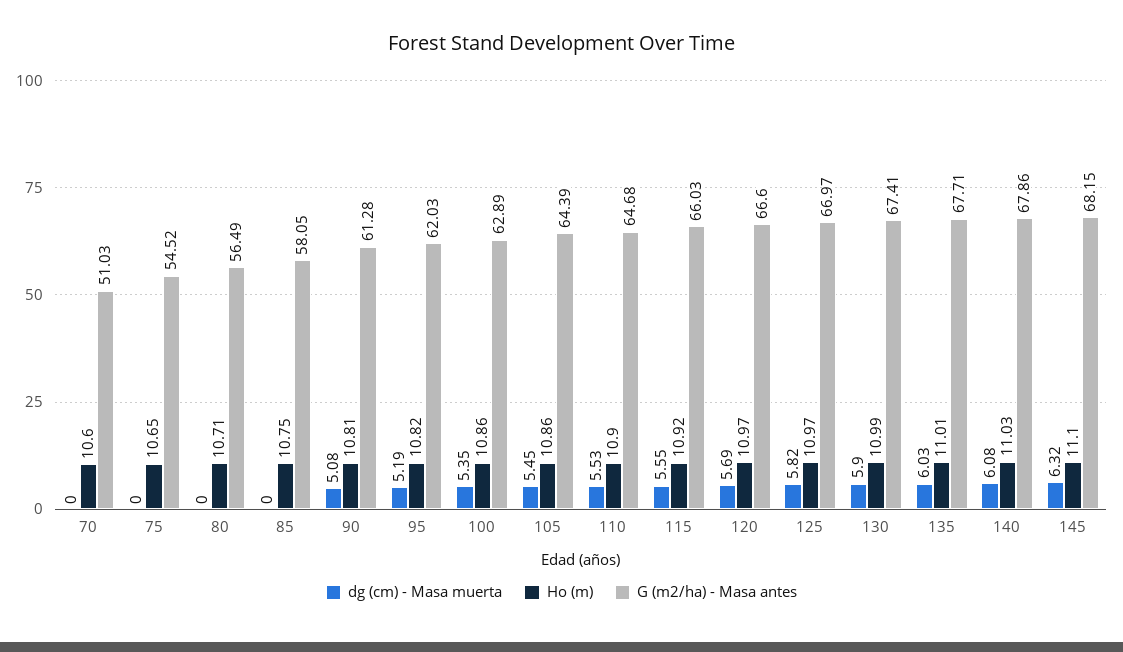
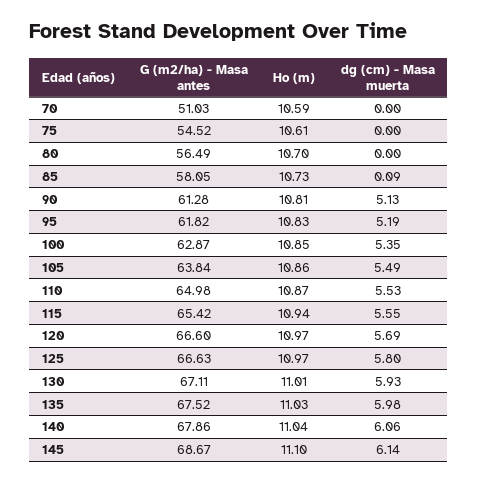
Ho (m), 70: 10.6 -> 10.59
Ho (m), 75: 10.65 -> 10.61
Ho (m), 80: 10.71 -> 10.7
dg (cm) - Masa muerta, 85: 0 -> 0.09
Ho (m), 85: 10.75 -> 10.73
dg (cm) - Masa muerta, 90: 5.08 -> 5.13
Ho (m), 95: 10.82 -> 10.83
G (m2/ha) - Masa antes, 95: 62.03 -> 61.82
Ho (m), 100: 10.86 -> 10.85
G (m2/ha) - Masa antes, 100: 62.89 -> 62.87
dg (cm) - Masa muerta, 105: 5.45 -> 5.49
G (m2/ha) - Masa antes, 105: 64.39 -> 63.84
Ho (m), 110: 10.9 -> 10.87
G (m2/ha) - Masa antes, 110: 64.68 -> 64.98
Ho (m), 115: 10.92 -> 10.94
G (m2/ha) - Masa antes, 115: 66.03 -> 65.42
dg (cm) - Masa muerta, 125: 5.82 -> 5.8
G (m2/ha) - Masa antes, 125: 66.97 -> 66.63
dg (cm) - Masa muerta, 130: 5.9 -> 5.93
Ho (m), 130: 10.99 -> 11.01
G (m2/ha) - Masa antes, 130: 67.41 -> 67.11
dg (cm) - Masa muerta, 135: 6.03 -> 5.98
Ho (m), 135: 11.01 -> 11.03
G (m2/ha) - Masa antes, 135: 67.71 -> 67.52
dg (cm) - Masa muerta, 140: 6.08 -> 6.06
Ho (m), 140: 11.03 -> 11.04
dg (cm) - Masa muerta, 145: 6.32 -> 6.14
G (m2/ha) - Masa antes, 145: 68.15 -> 68.67

